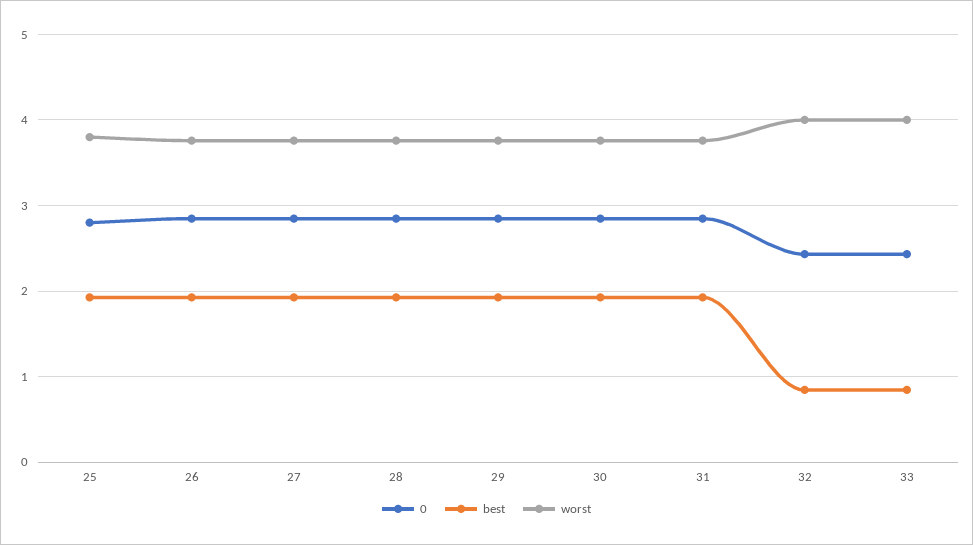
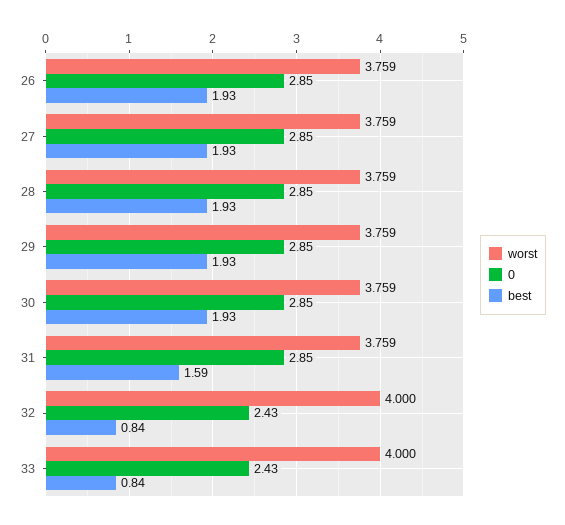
0, 25: 2.8 -> none
best, 25: 1.9 -> none
worst, 25: 3.8 -> none
best, 31: 1.9 -> 1.59

